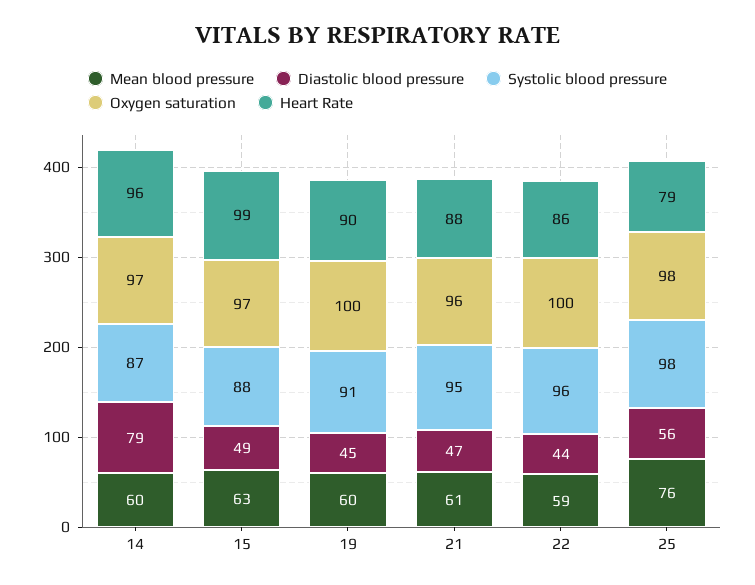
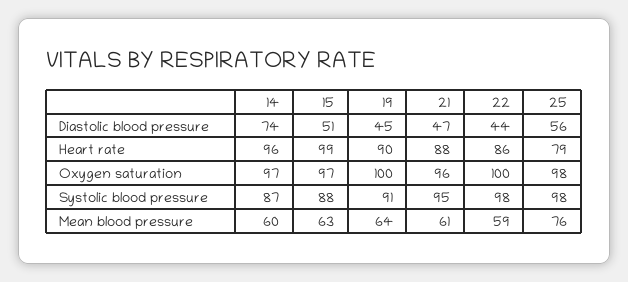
Diastolic blood pressure, 14: 79 -> 74
Diastolic blood pressure, 15: 49 -> 51
Mean blood pressure, 19: 60 -> 64
Systolic blood pressure, 22: 96 -> 98

